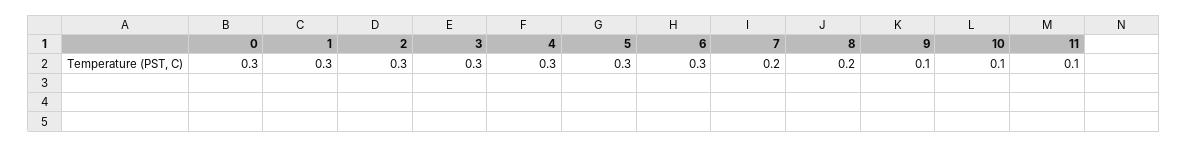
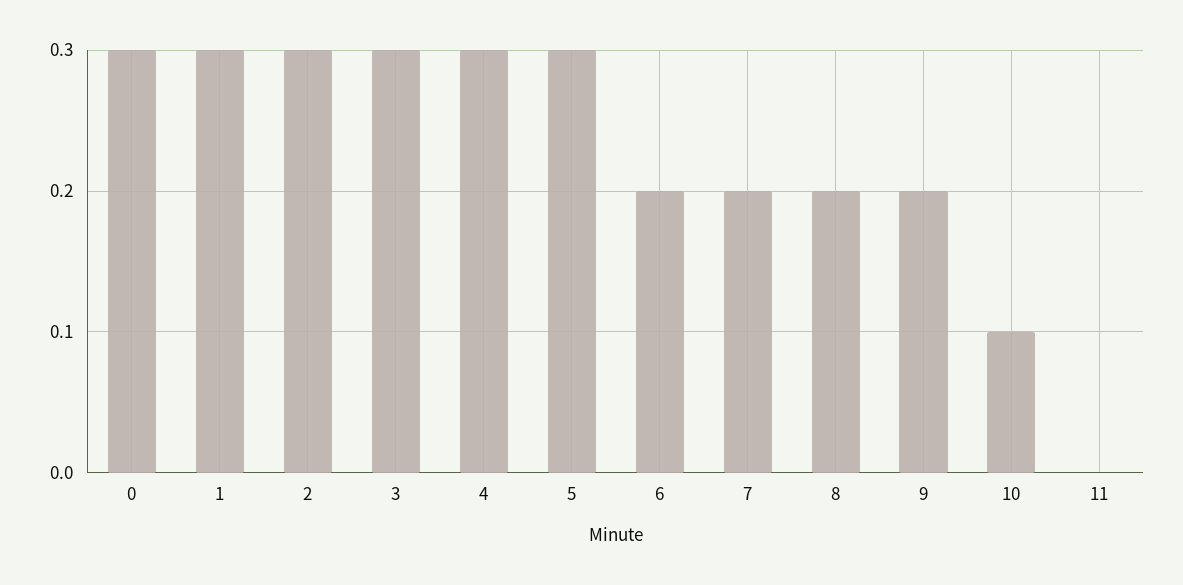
6: 0.3 -> 0.2
9: 0.1 -> 0.2
11: 0.1 -> 0

